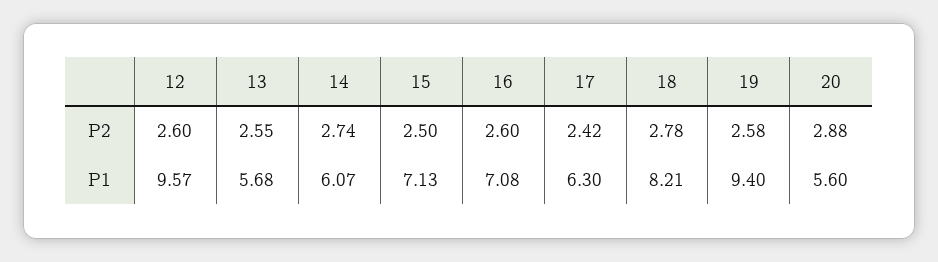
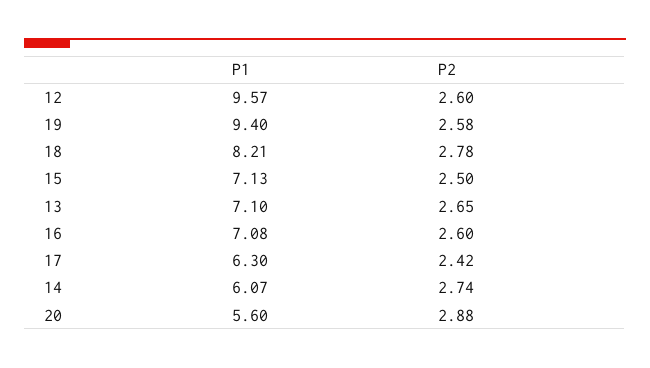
13, P2: 2.55 -> 2.65
13, P1: 5.68 -> 7.1

